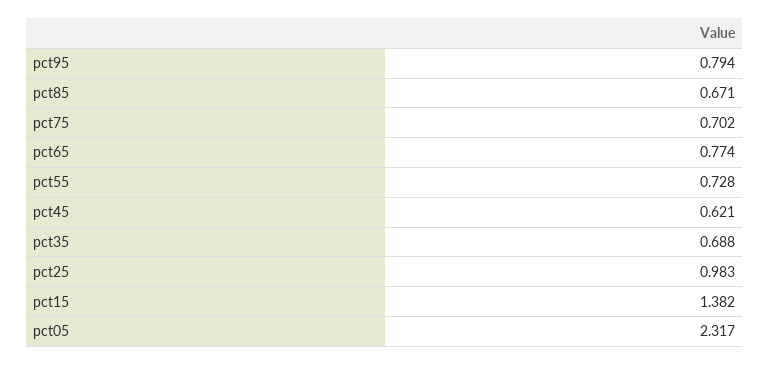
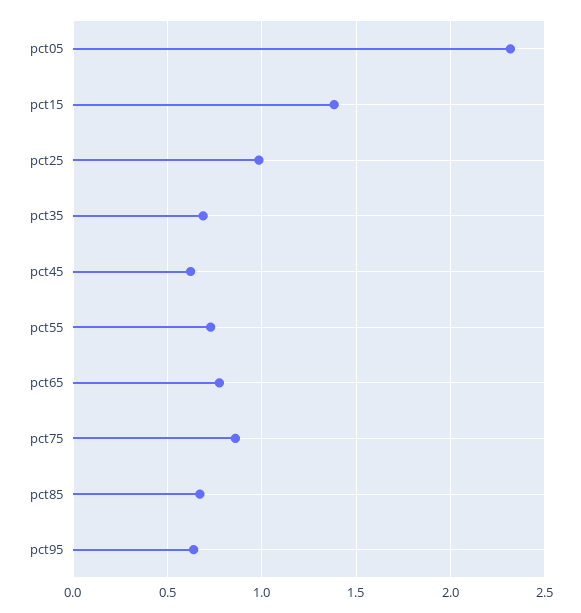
pct95: 0.794 -> 0.65
pct75: 0.702 -> 0.85

